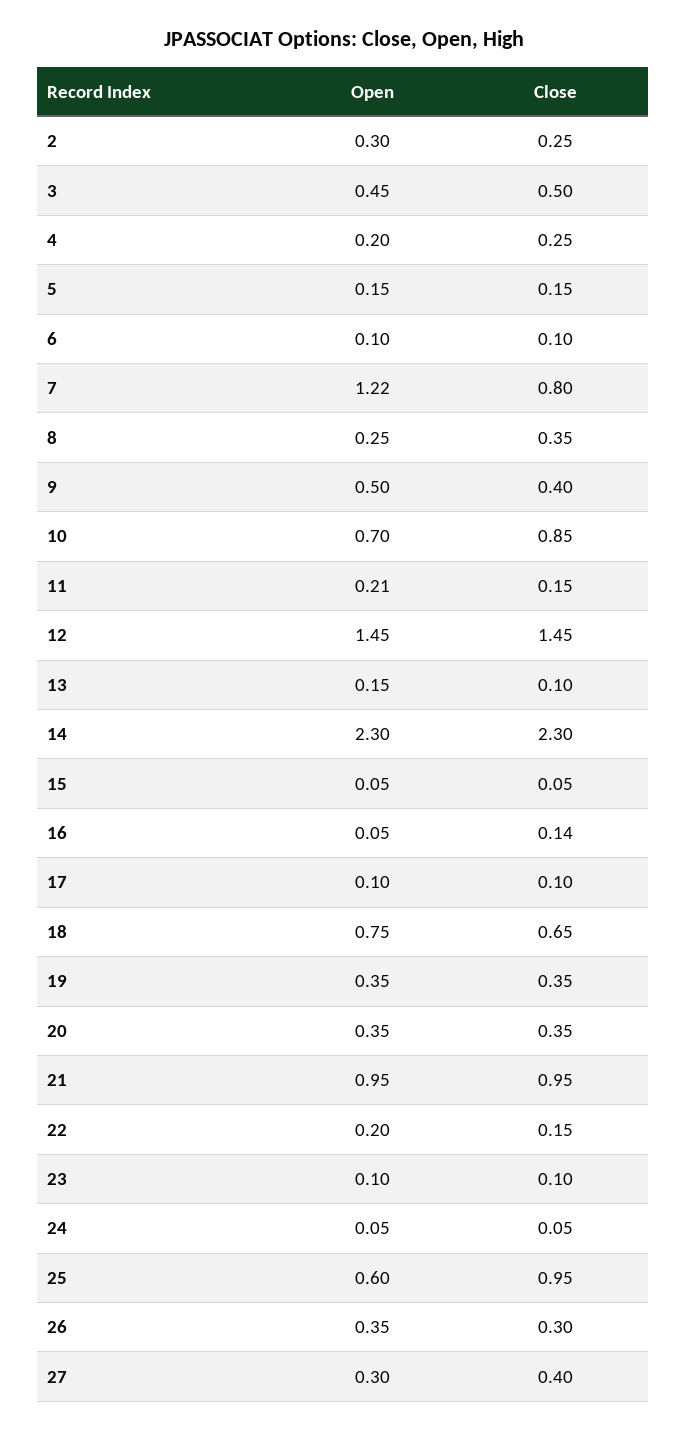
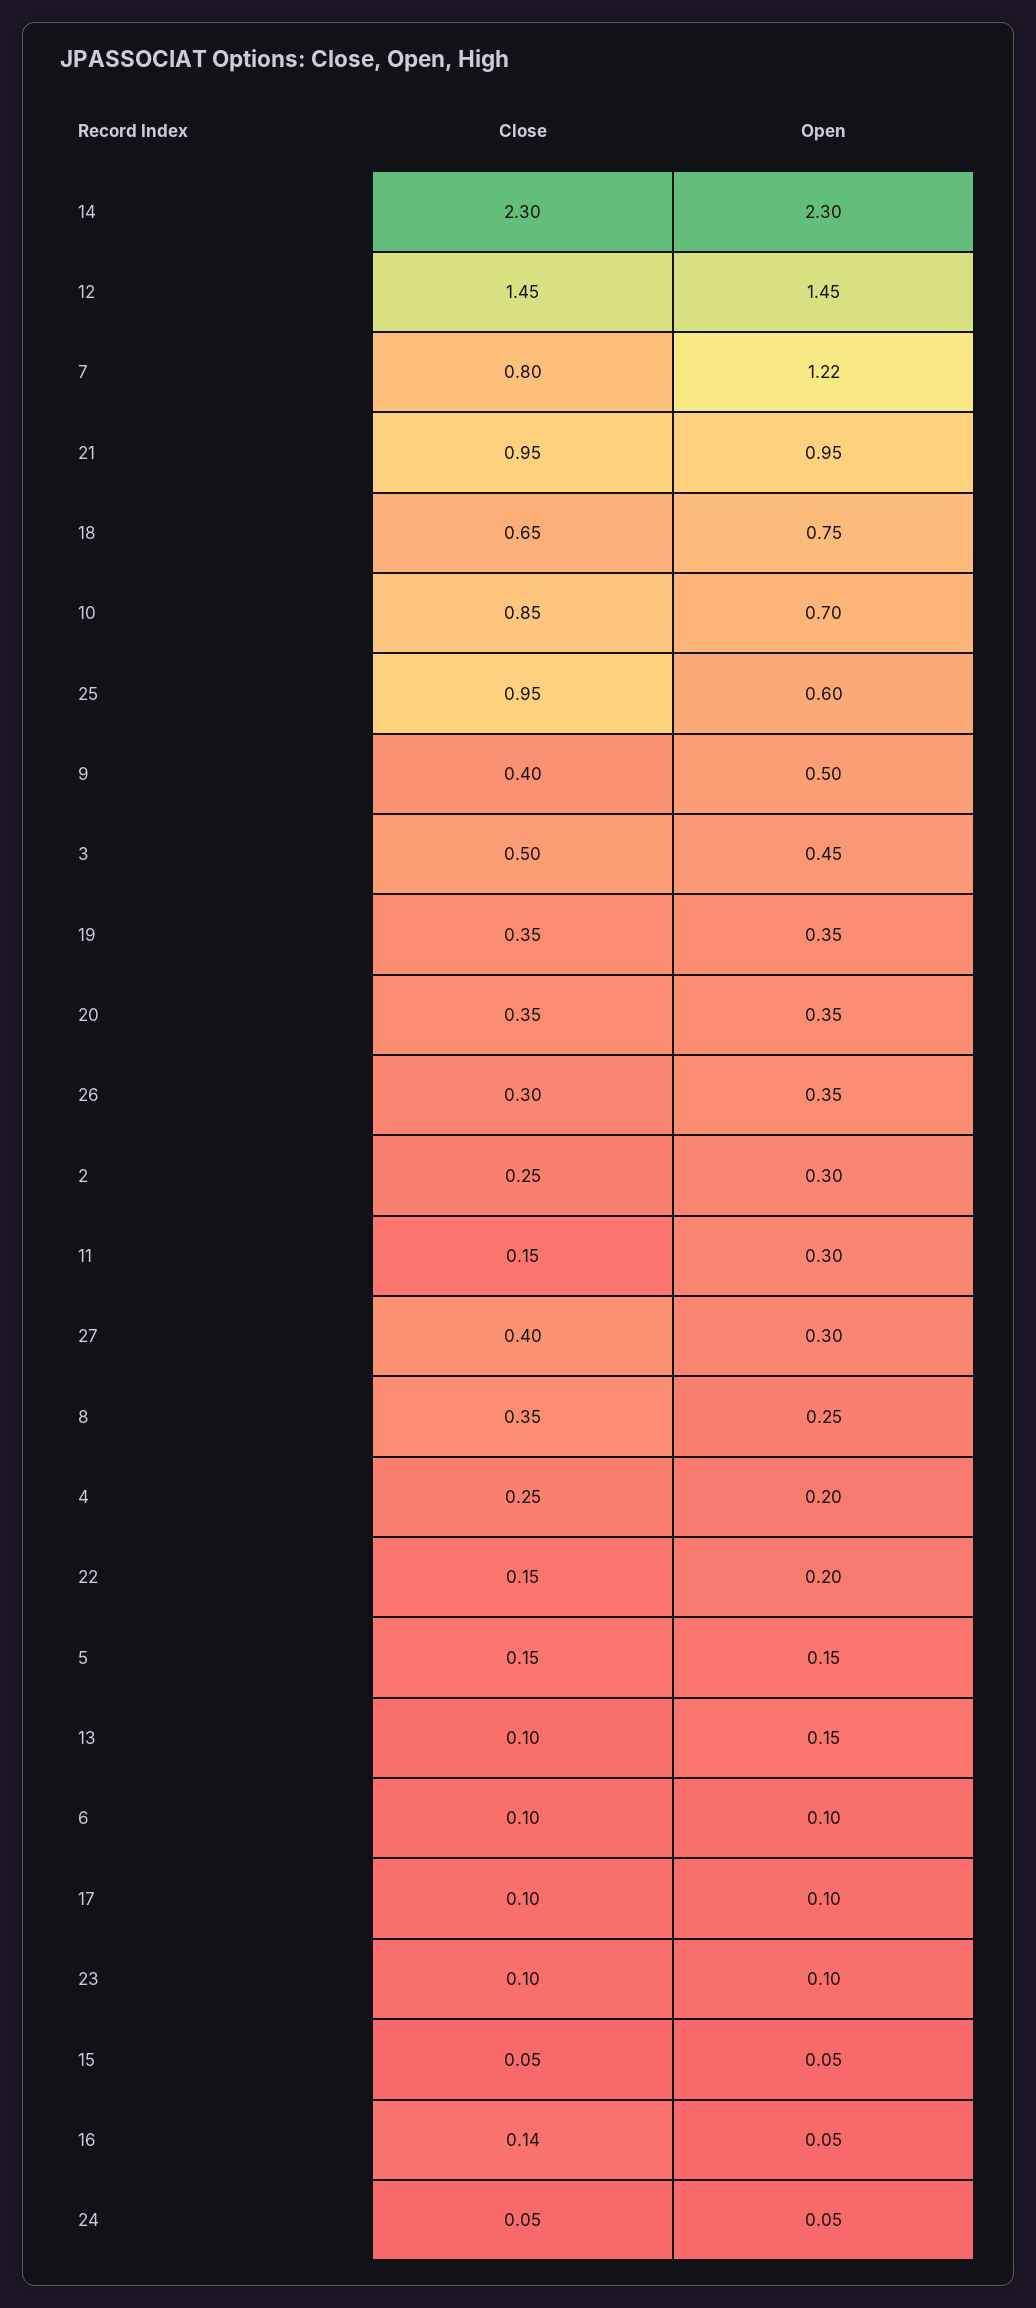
Open, 11: 0.21 -> 0.3

